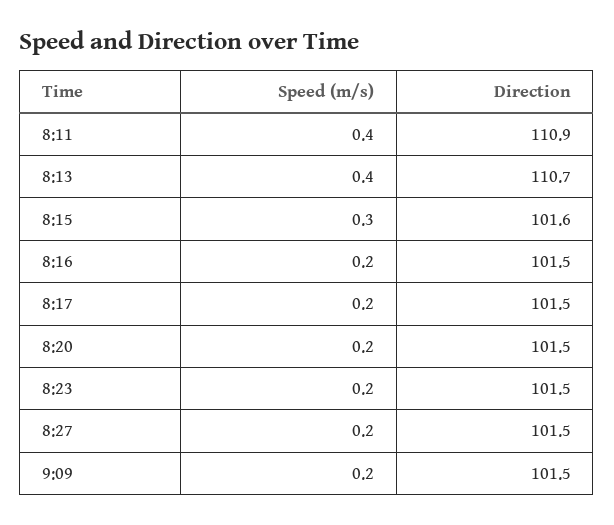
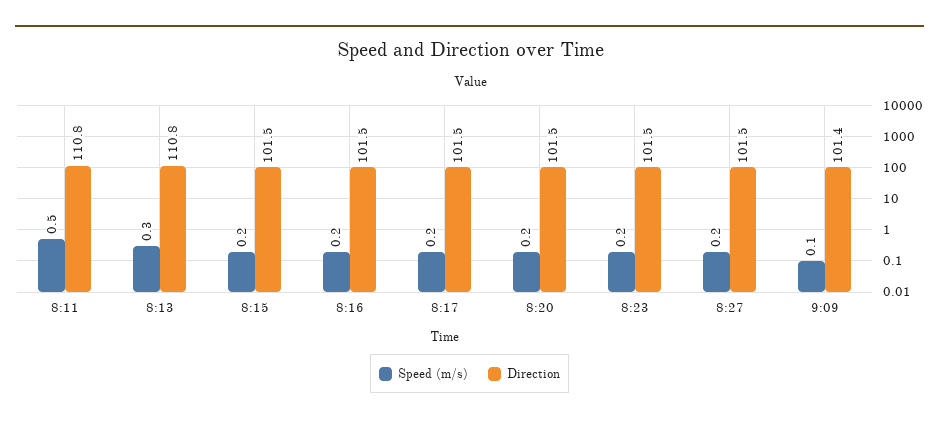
Speed (m/s), 8:11: 0.4 -> 0.5
Direction, 8:11: 110.9 -> 110.8
Speed (m/s), 8:13: 0.4 -> 0.3
Direction, 8:13: 110.7 -> 110.8
Speed (m/s), 8:15: 0.3 -> 0.2
Direction, 8:15: 101.6 -> 101.5
Speed (m/s), 9:09: 0.2 -> 0.1
Direction, 9:09: 101.5 -> 101.4

